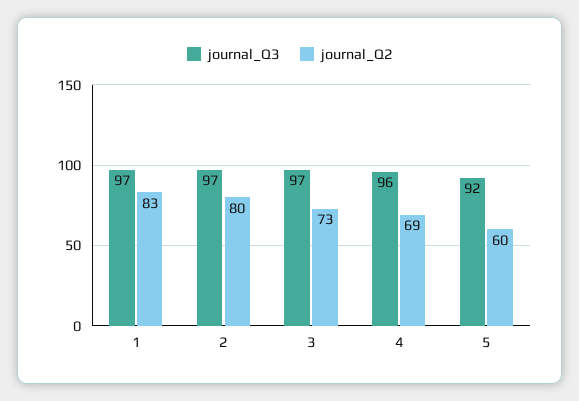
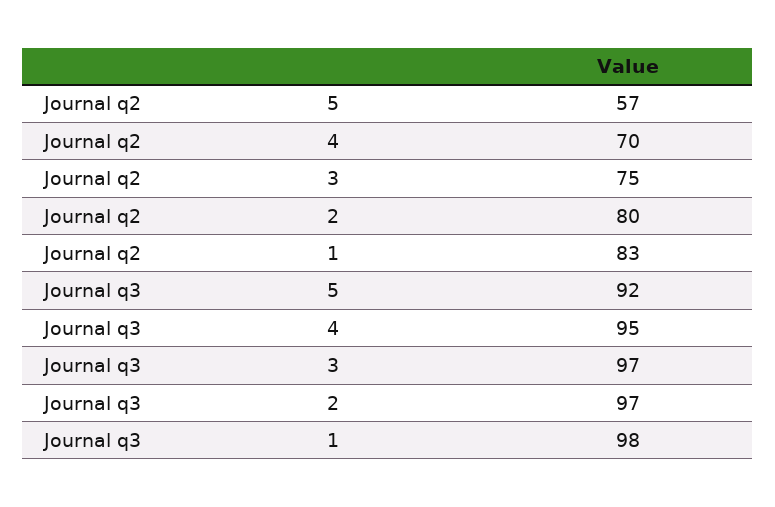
journal_Q3, 1: 97 -> 98
journal_Q2, 3: 73 -> 75
journal_Q3, 4: 96 -> 95
journal_Q2, 4: 69 -> 70
journal_Q2, 5: 60 -> 57

